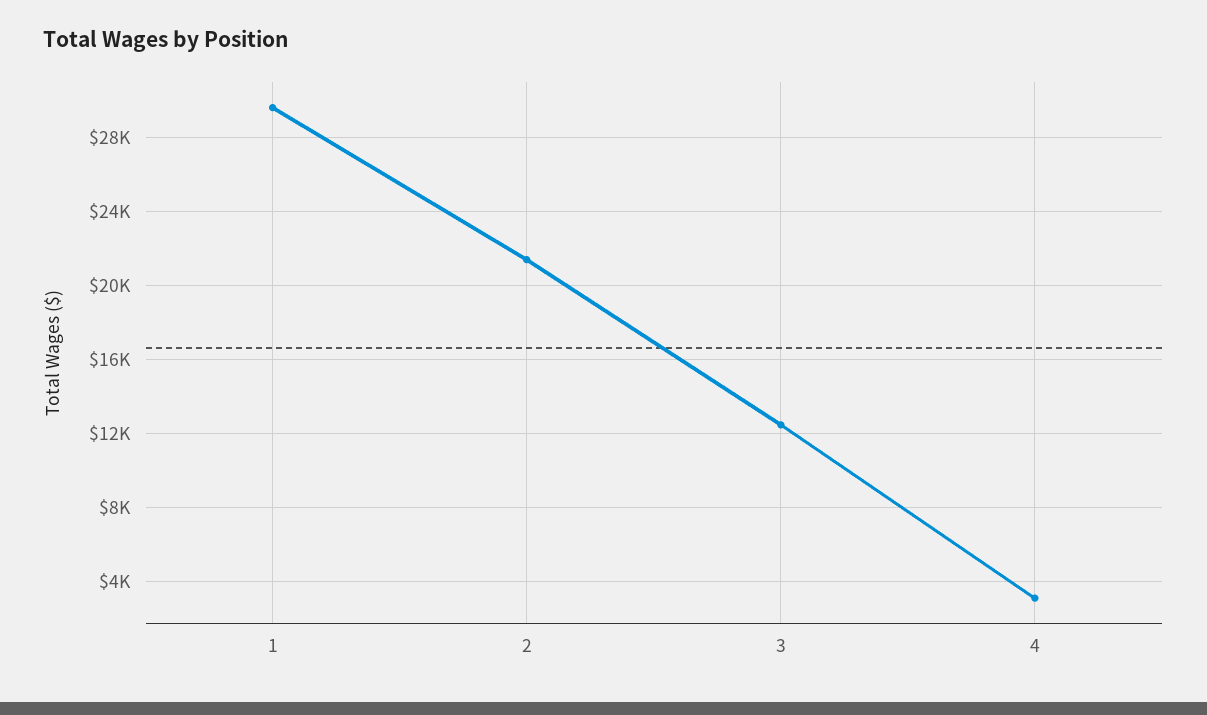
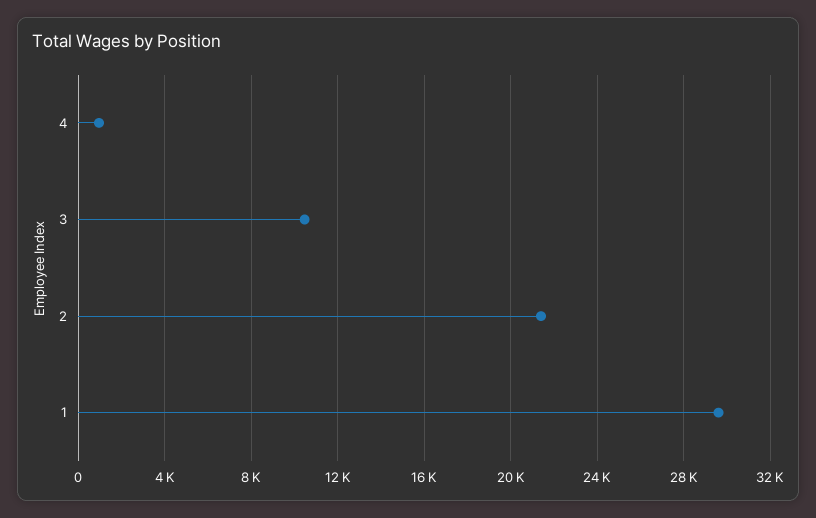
3: 12500 -> 10500
4: 3000 -> 1000

